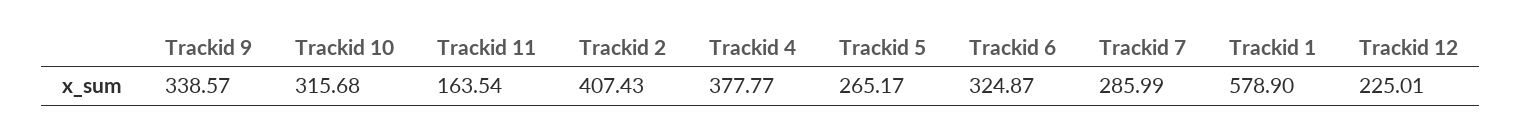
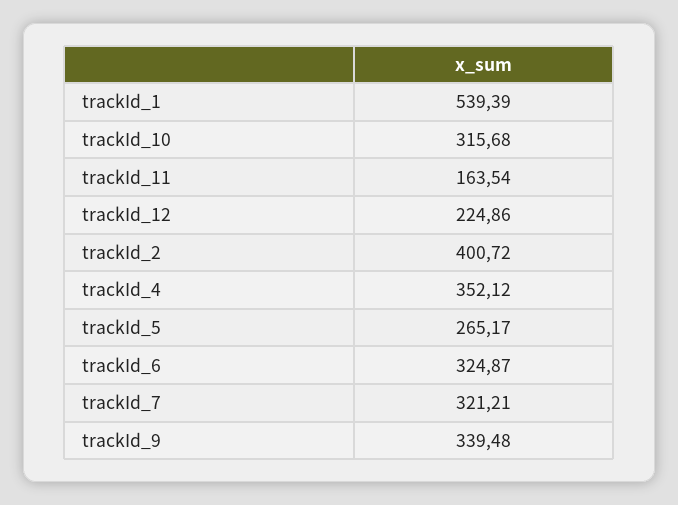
Trackid 9: 338.57 -> 339.48
Trackid 2: 407.43 -> 400.72
Trackid 4: 377.77 -> 352.12
Trackid 7: 285.99 -> 321.21
Trackid 1: 578.9 -> 539.39
Trackid 12: 225.01 -> 224.86

